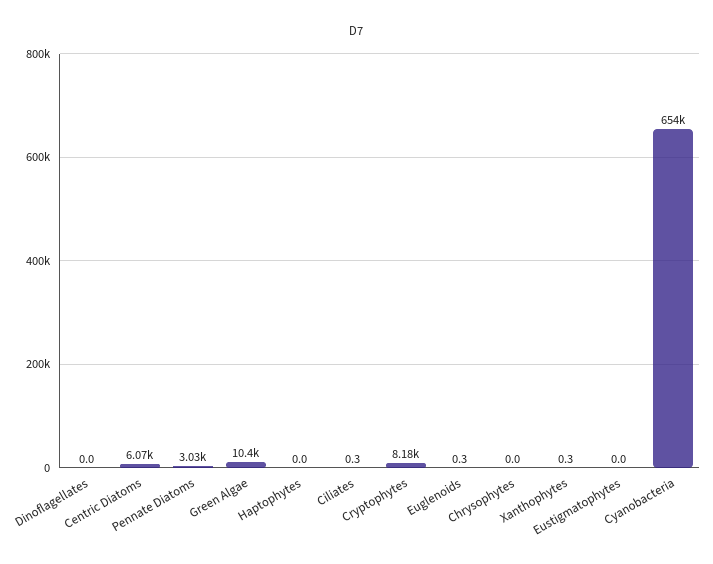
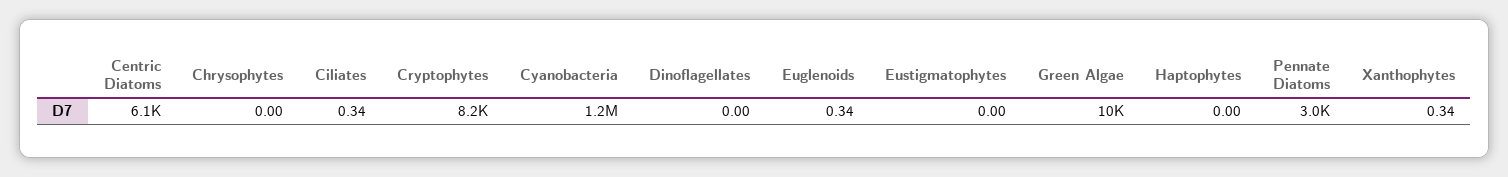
Cyanobacteria: 654000 -> 1200000

